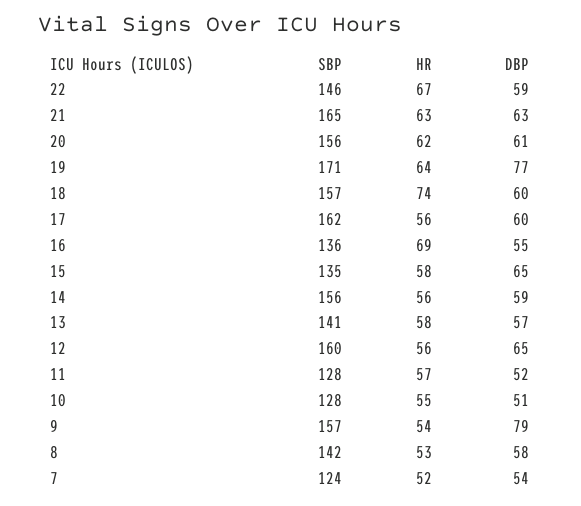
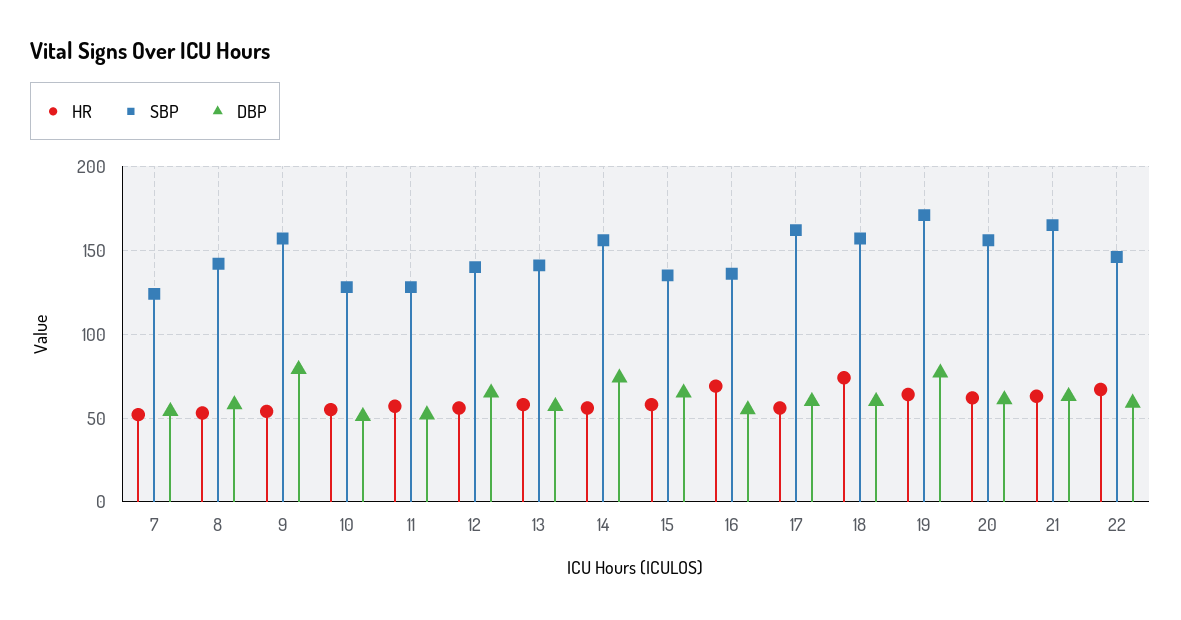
DBP, 14: 59 -> 75
SBP, 12: 160 -> 140

